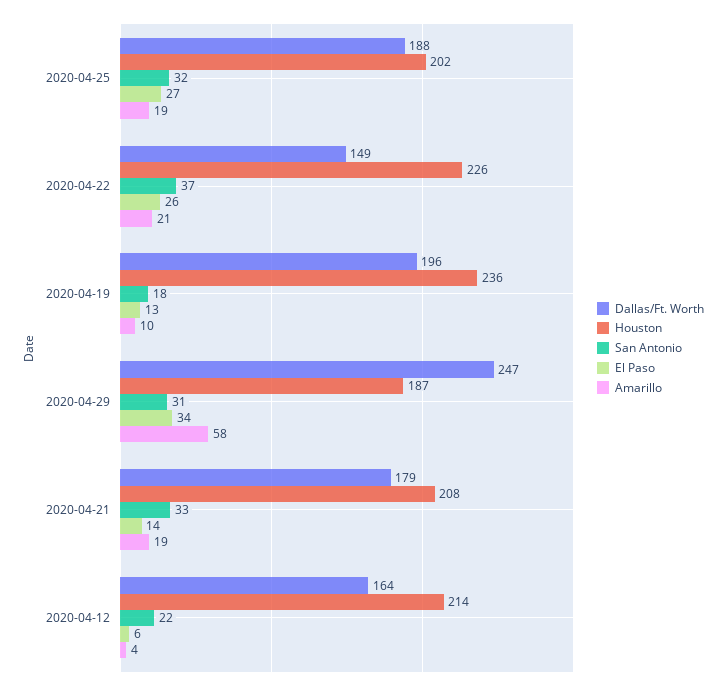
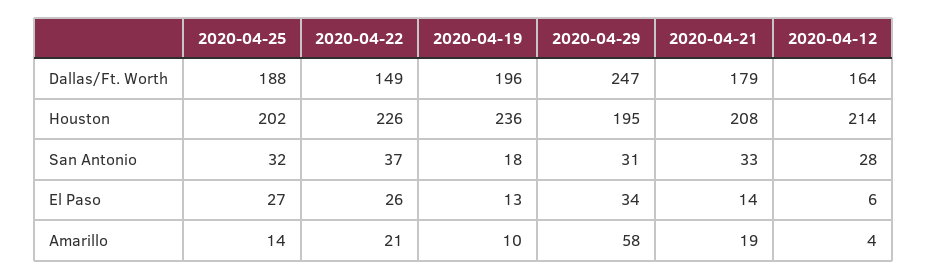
Amarillo, 2020-04-25: 19 -> 14
Houston, 2020-04-29: 187 -> 195
San Antonio, 2020-04-12: 22 -> 28

